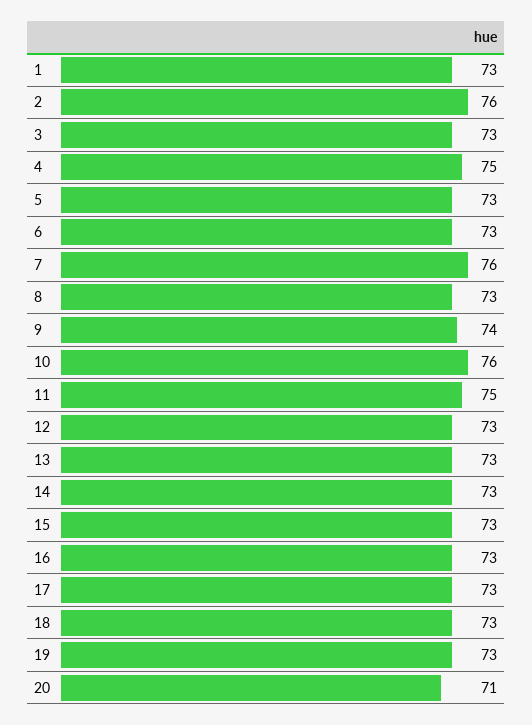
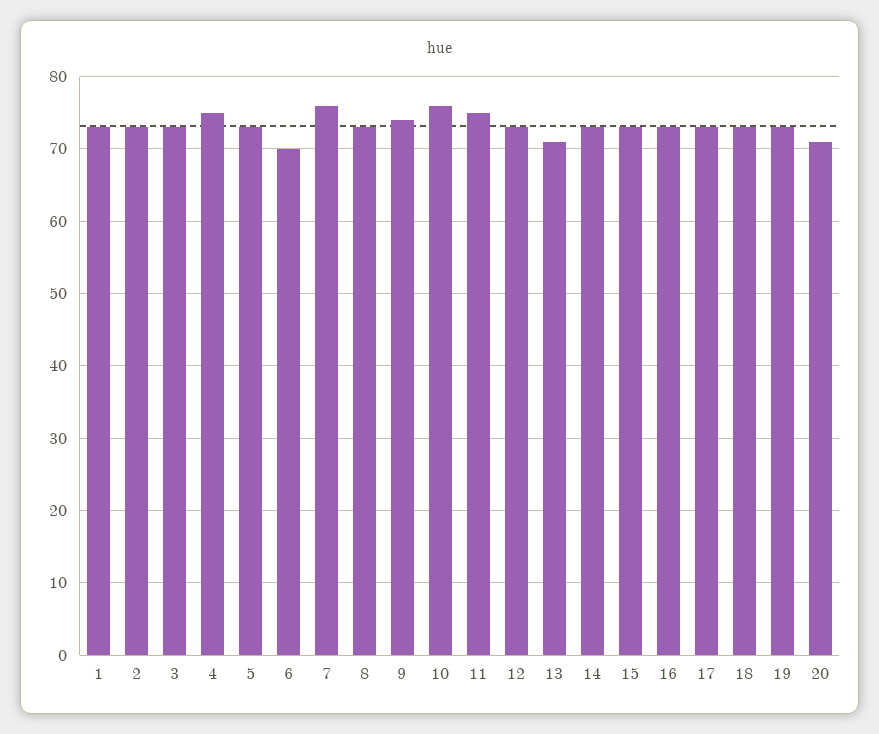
2: 76 -> 73
6: 73 -> 70
13: 73 -> 71

